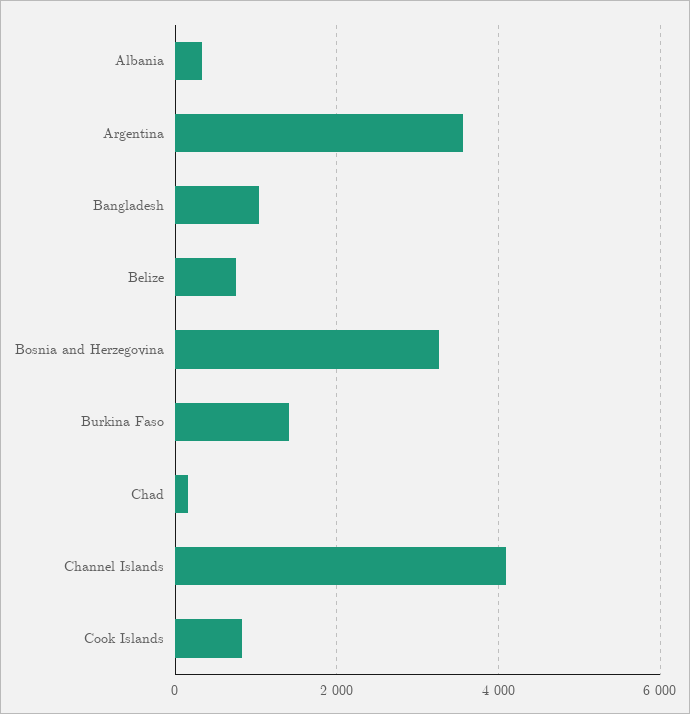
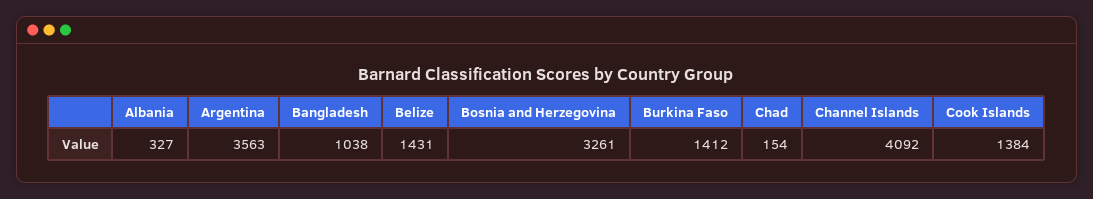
Belize: 800 -> 1431
Cook Islands: 800 -> 1384

